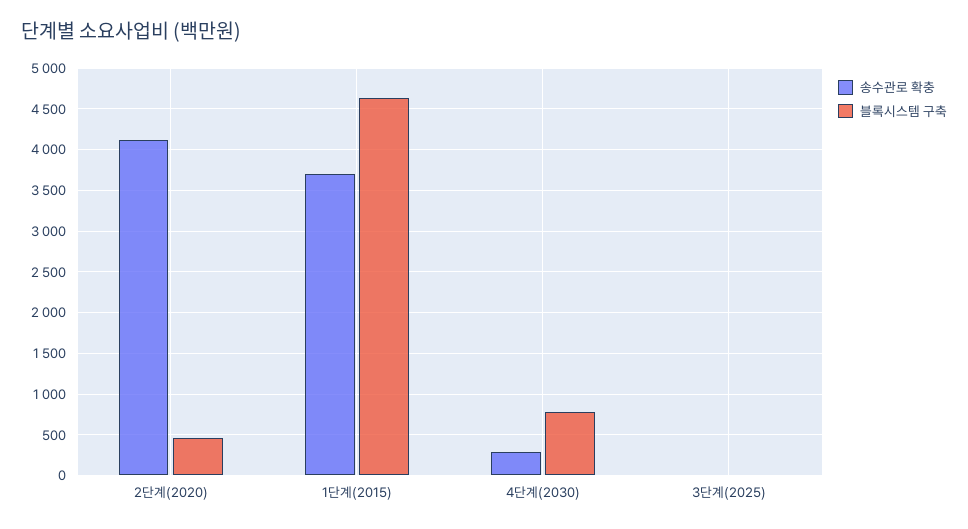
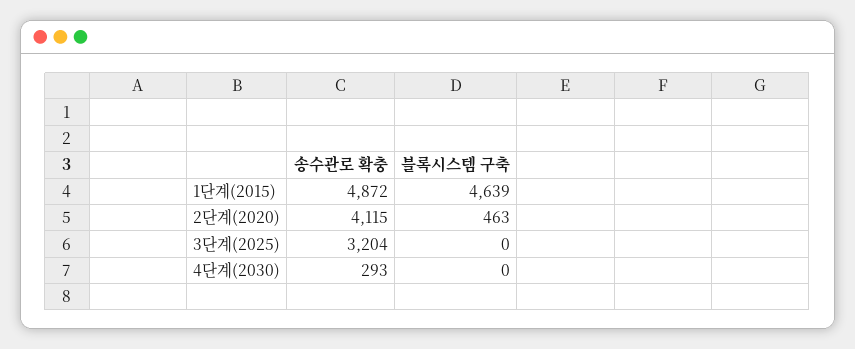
송수관로 확충, 1단계(2015): 3700 -> 4872
블록시스템 구축, 4단계(2030): 800 -> 0
송수관로 확충, 3단계(2025): 0 -> 3204

